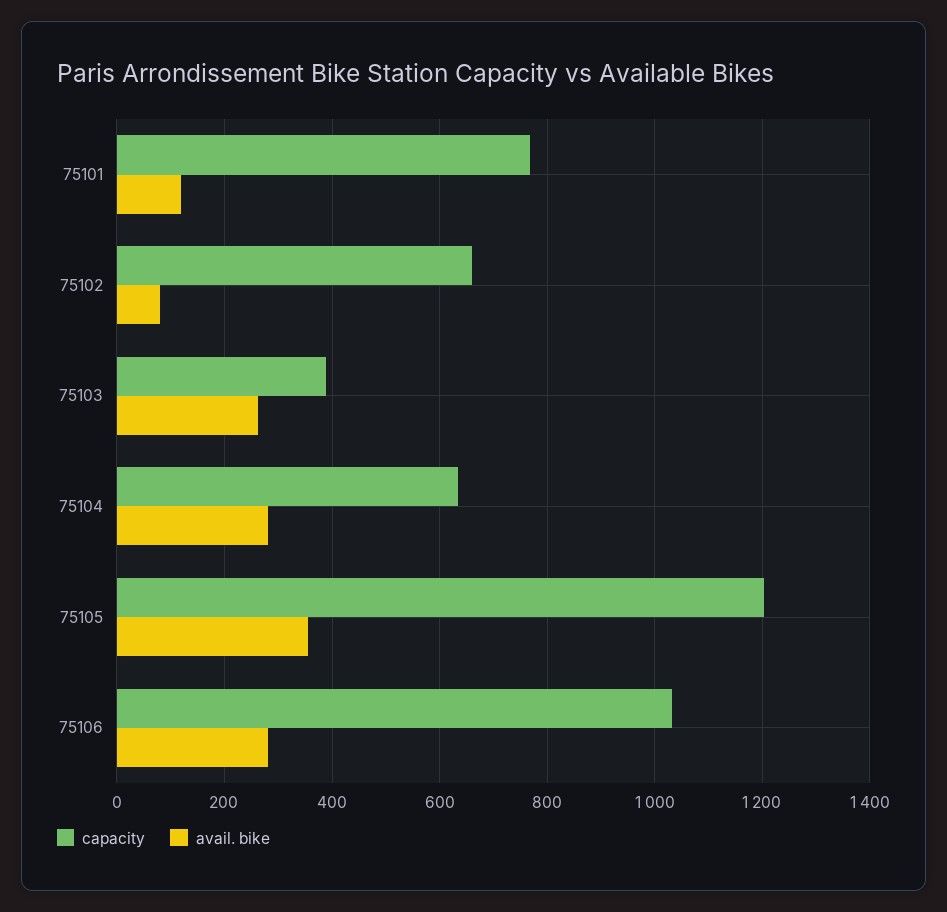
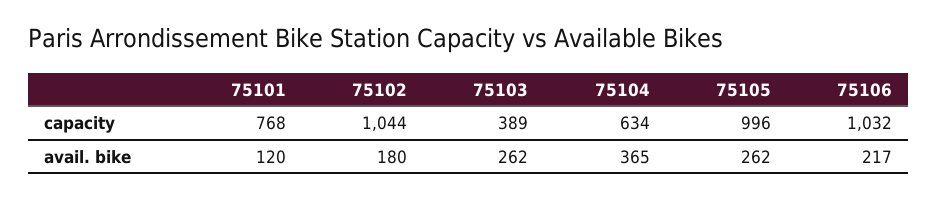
capacity, 75102: 660 -> 1044
avail. bike, 75102: 80 -> 180
avail. bike, 75104: 280 -> 365
capacity, 75105: 1200 -> 996
avail. bike, 75105: 360 -> 262
avail. bike, 75106: 280 -> 217

